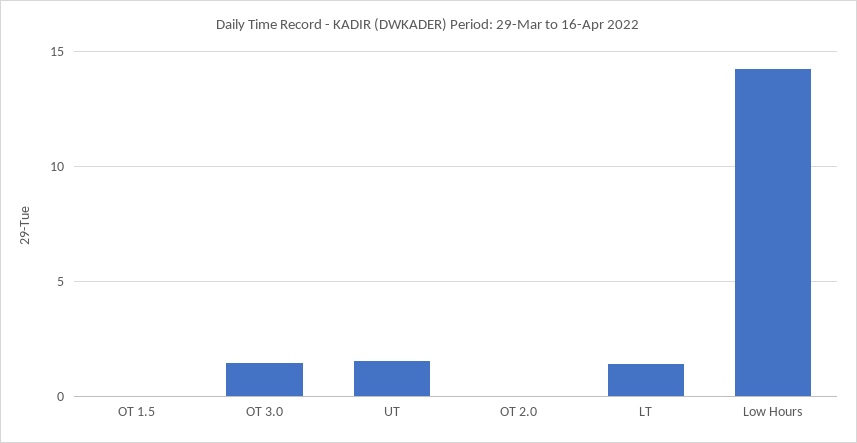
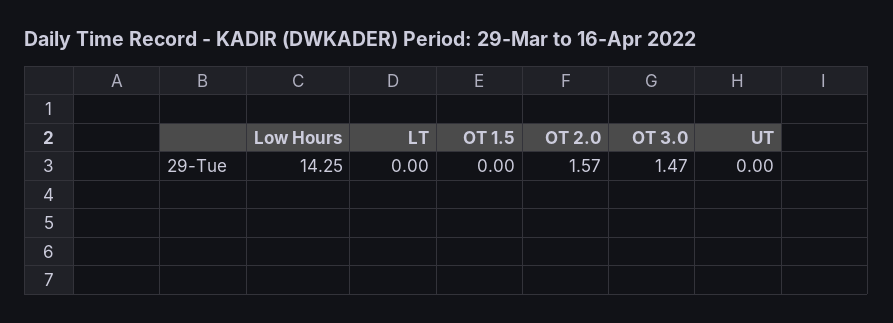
UT: 1.5 -> 0
OT 2.0: 0 -> 1.57
LT: 1.5 -> 0

